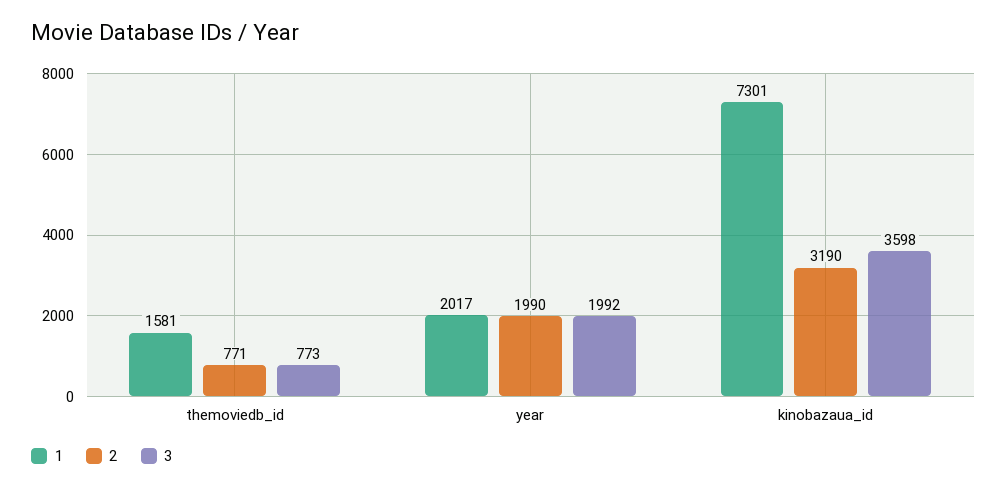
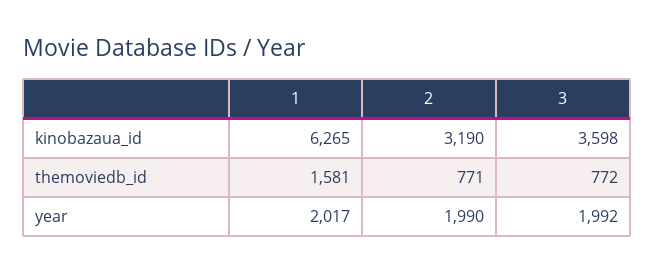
3, themoviedb_id: 773 -> 772
1, kinobazaua_id: 7301 -> 6265

